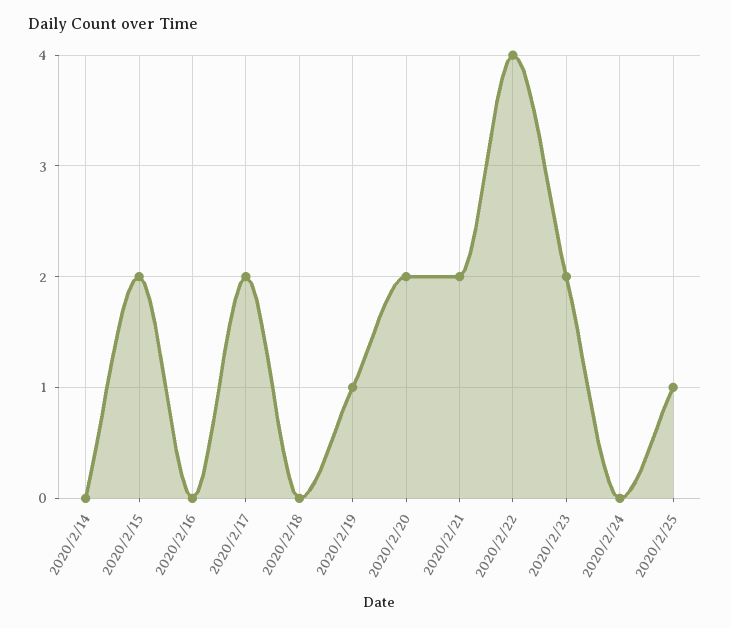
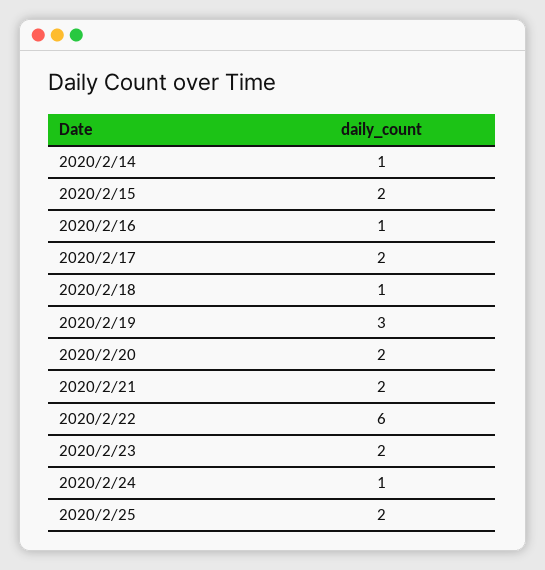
2020/2/14: 0 -> 1
2020/2/16: 0 -> 1
2020/2/18: 0 -> 1
2020/2/19: 1 -> 3
2020/2/22: 4 -> 6
2020/2/24: 0 -> 1
2020/2/25: 1 -> 2

